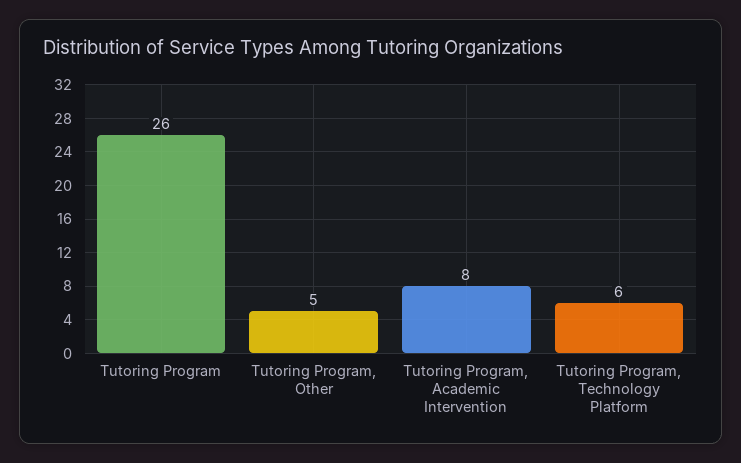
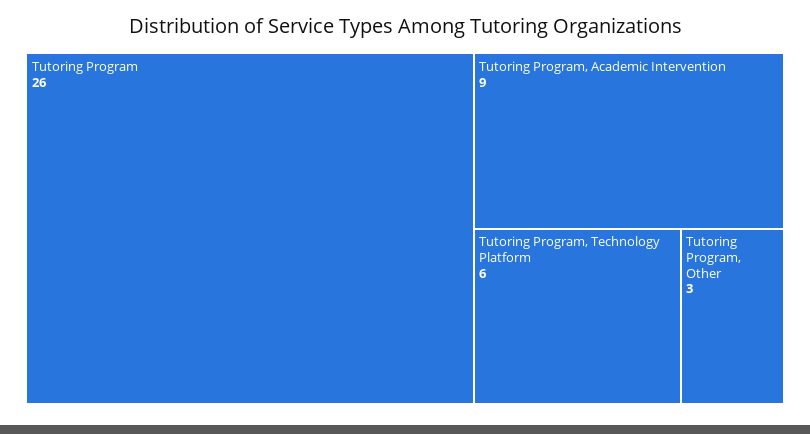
Tutoring Program, Other: 5 -> 3
Tutoring Program, Academic Intervention: 8 -> 9

